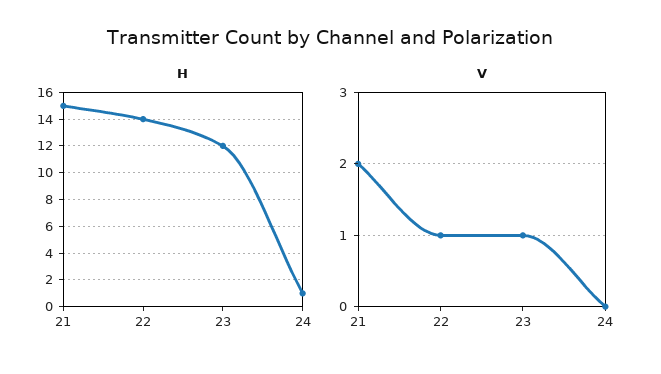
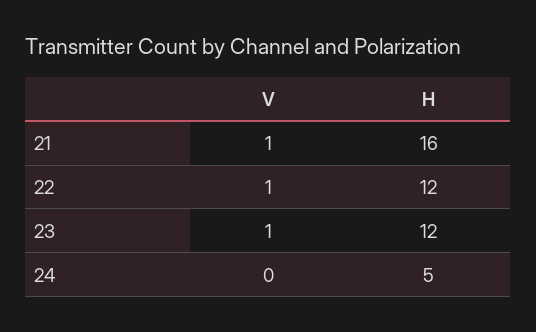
H, 21: 15 -> 16
H, 22: 14 -> 12
H, 24: 1 -> 5
V, 21: 2 -> 1

